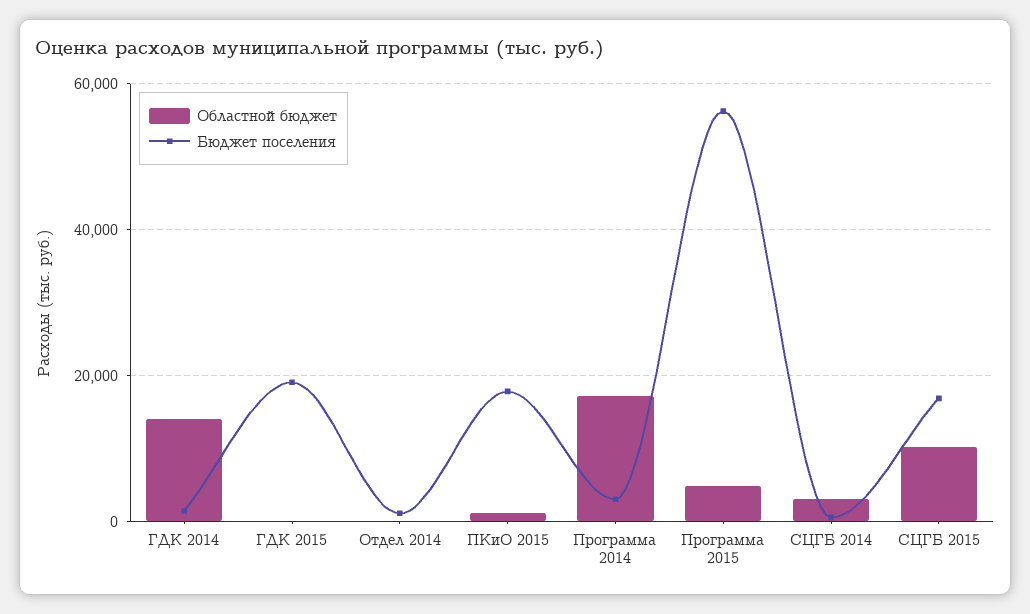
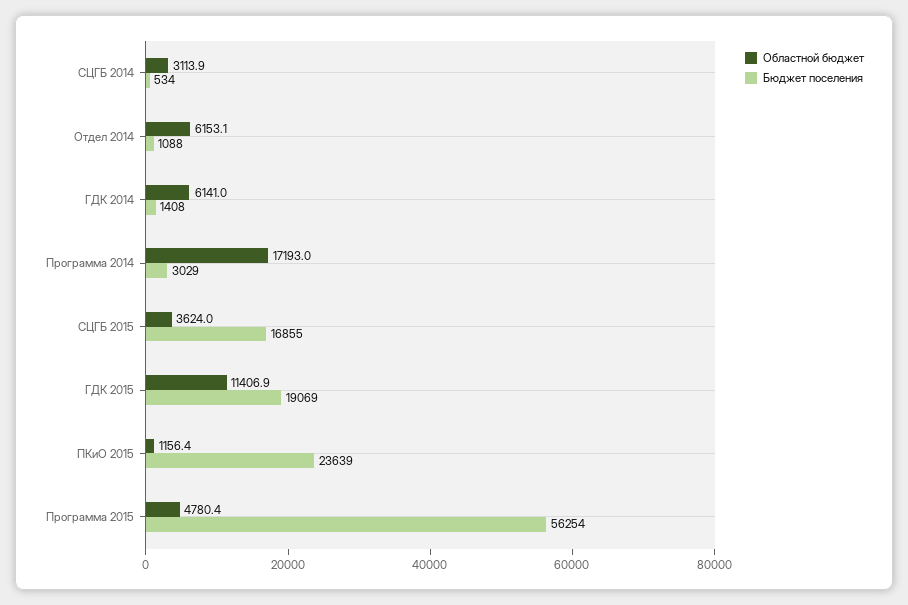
Областной бюджет, ГДК 2014: 14000 -> 6141
Областной бюджет, ГДК 2015: 0 -> 11406.9
Областной бюджет, Отдел 2014: 0 -> 6153.1
Бюджет поселения, ПКиО 2015: 18000 -> 23639
Областной бюджет, СЦГБ 2015: 10000 -> 3624

